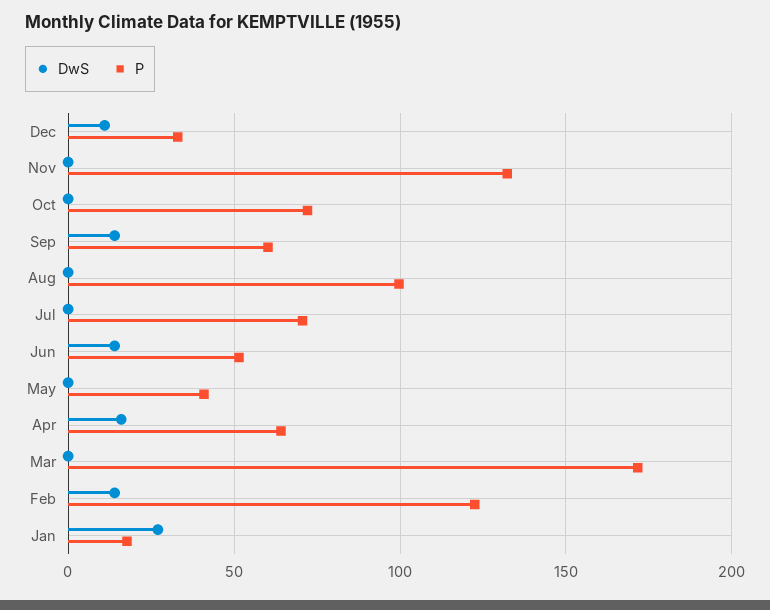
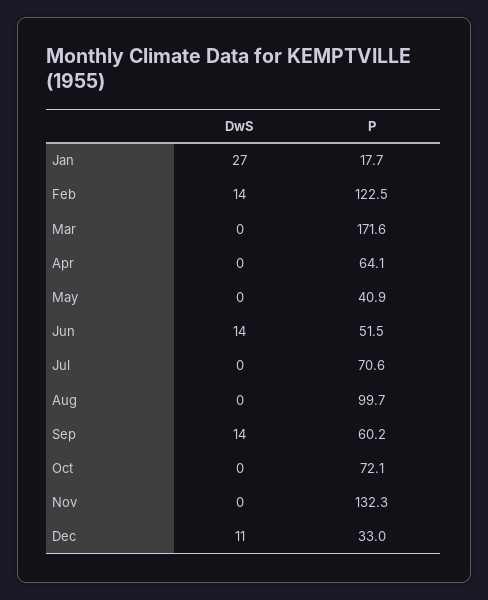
DwS, Apr: 15 -> 0

